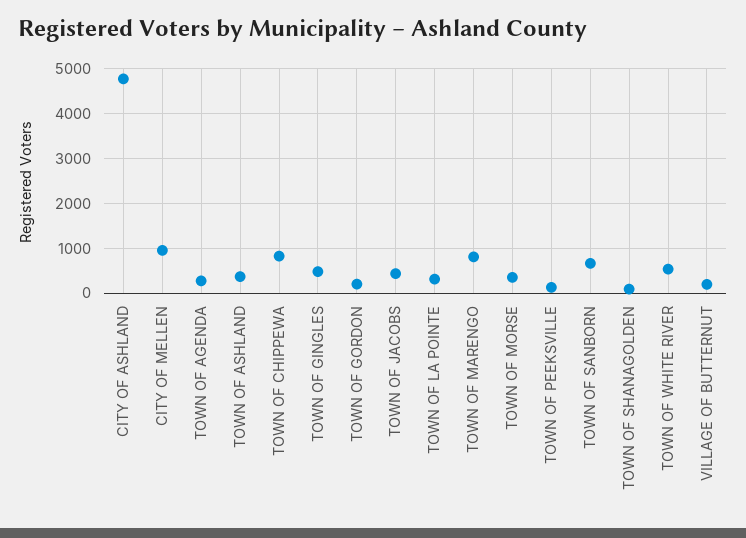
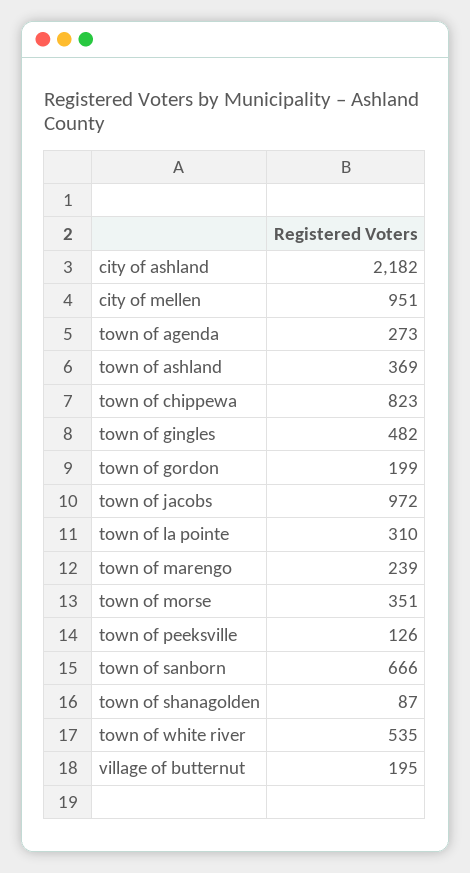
CITY OF ASHLAND: 4800 -> 2182
TOWN OF JACOBS: 400 -> 972
TOWN OF MARENGO: 800 -> 239

